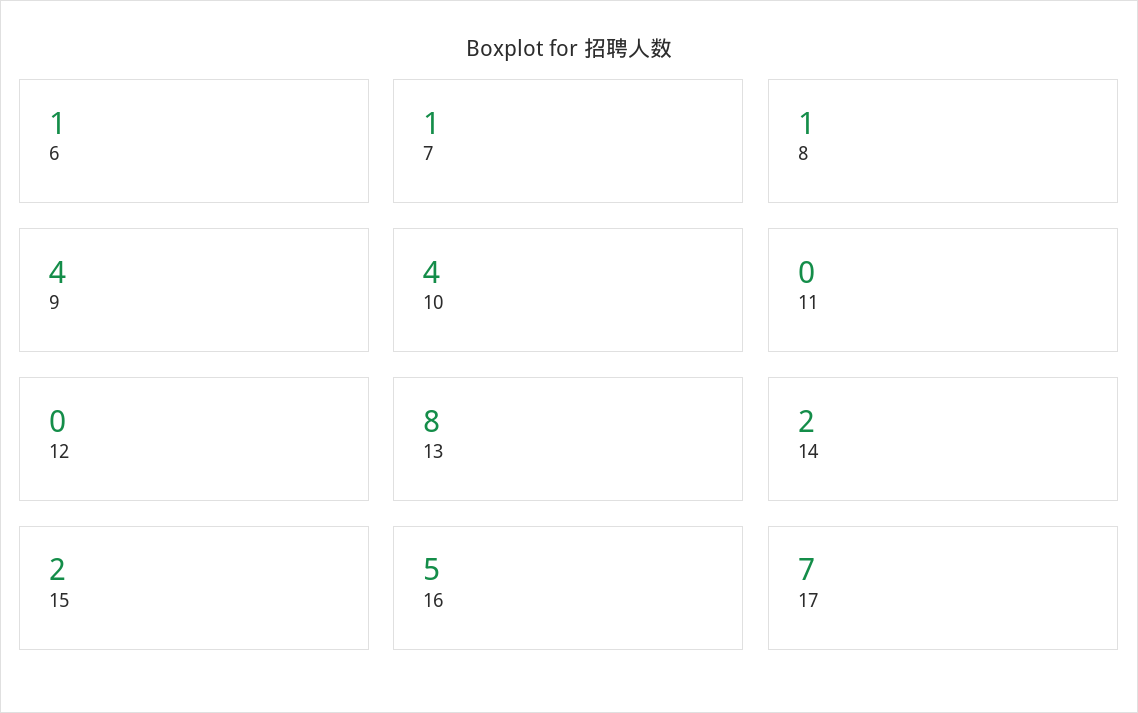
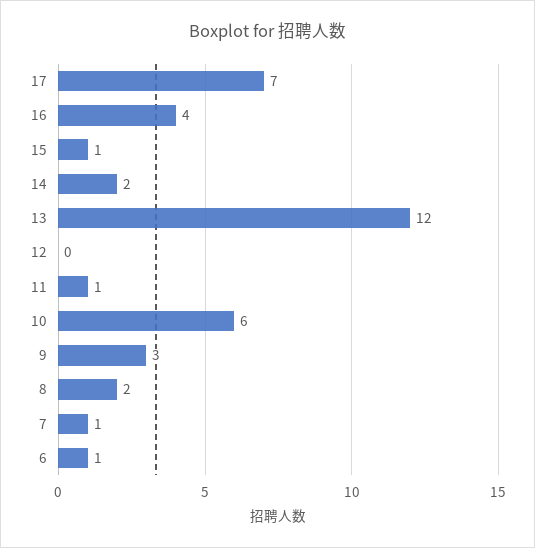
8: 1 -> 2
9: 4 -> 3
10: 4 -> 6
11: 0 -> 1
13: 8 -> 12
15: 2 -> 1
16: 5 -> 4

